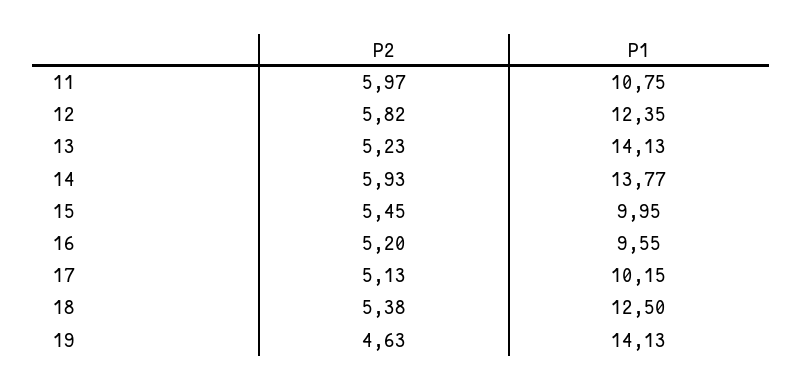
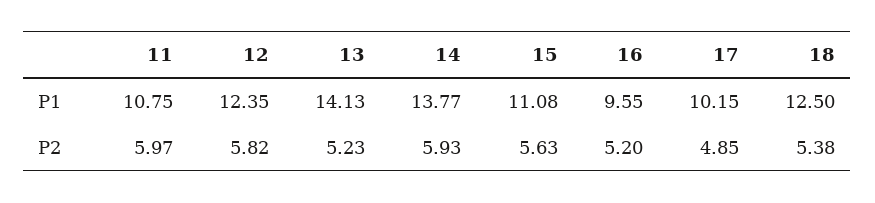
P2, 15: 5.45 -> 5.63
P1, 15: 9.95 -> 11.08
P2, 17: 5.13 -> 4.85
P2, 19: 4.63 -> none
P1, 19: 14.13 -> none

